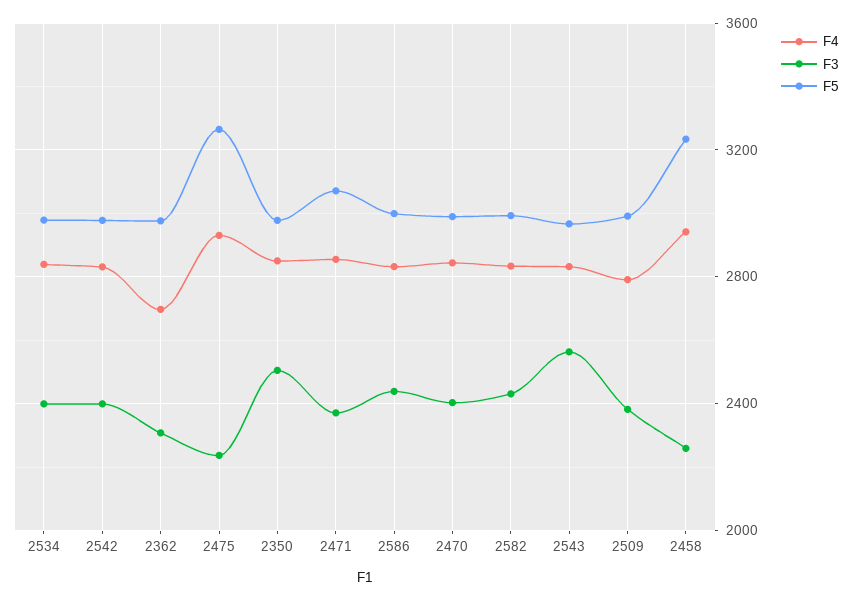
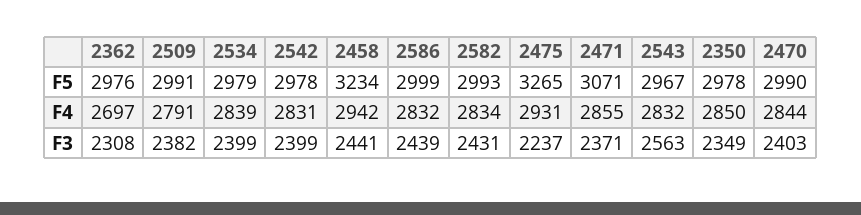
F3, 2350: 2500 -> 2349
F3, 2458: 2250 -> 2441

